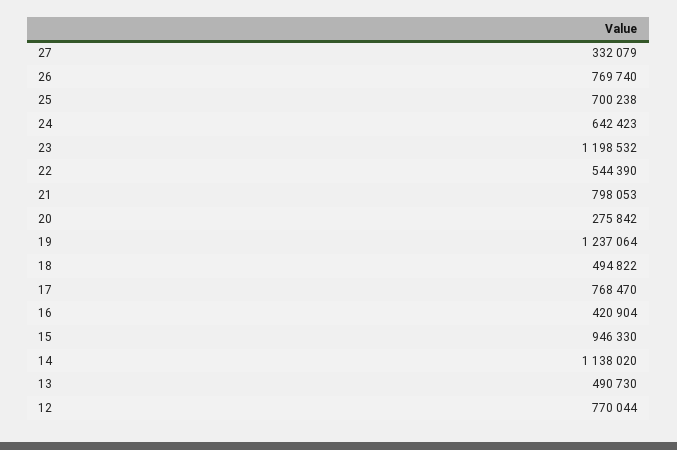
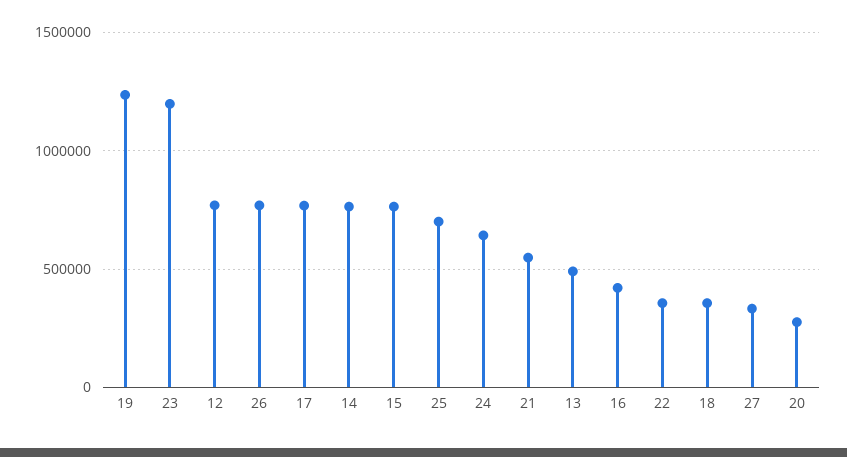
22: 544390 -> 350000
21: 798053 -> 550000
18: 494822 -> 350000
15: 946330 -> 750000
14: 1138020 -> 750000

